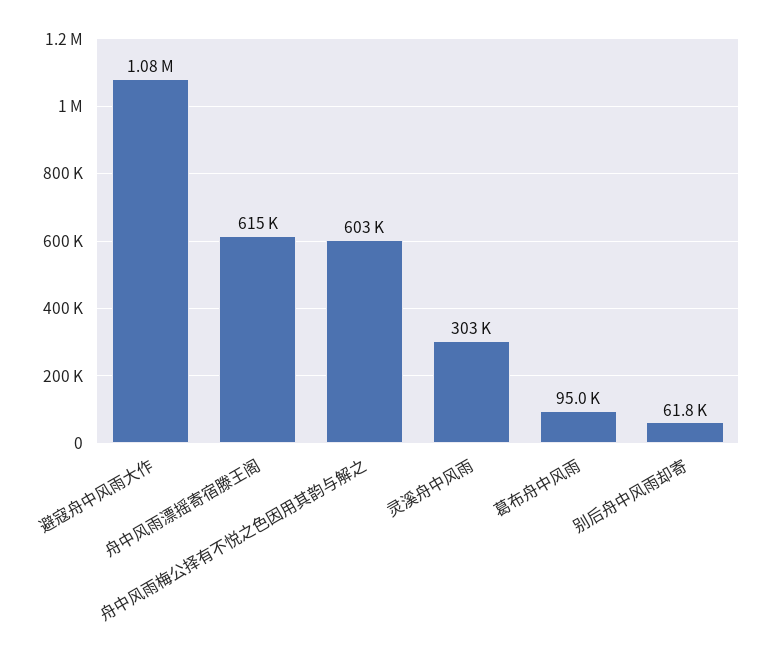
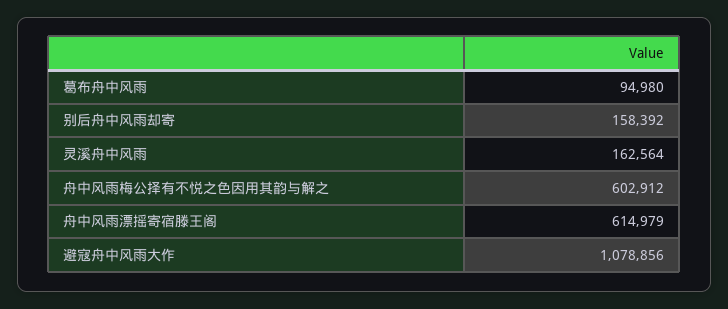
灵溪舟中风雨: 303000 -> 162564
别后舟中风雨却寄: 61800 -> 158392

